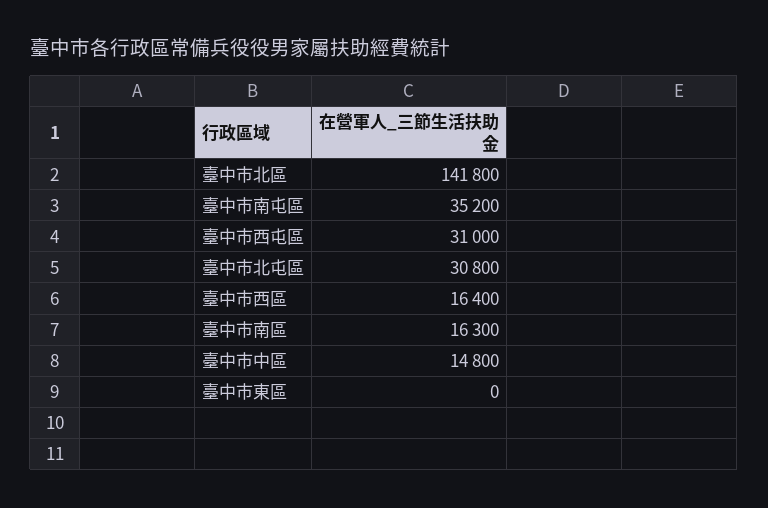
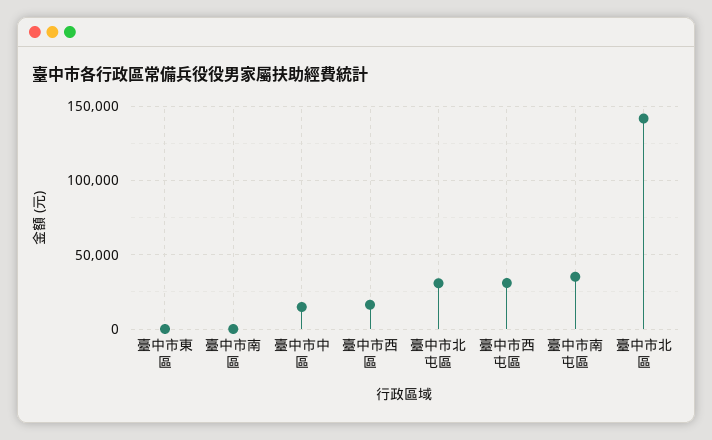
臺中市南區: 16300 -> 0

